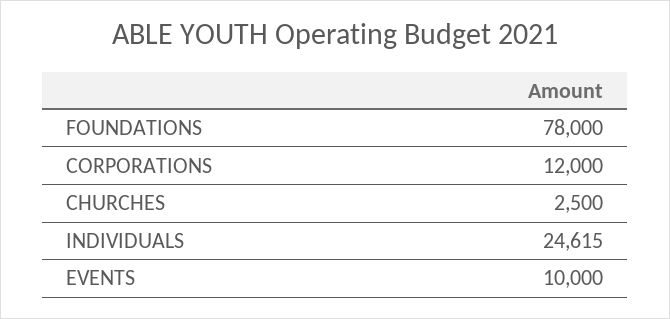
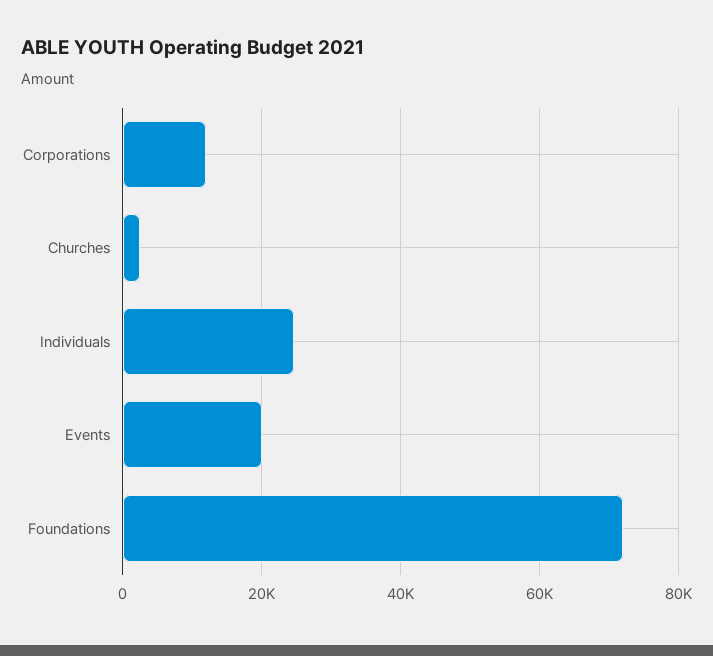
FOUNDATIONS: 78000 -> 72000
EVENTS: 10000 -> 20000

